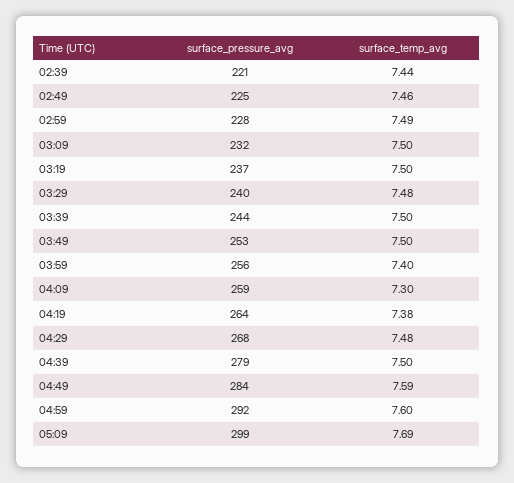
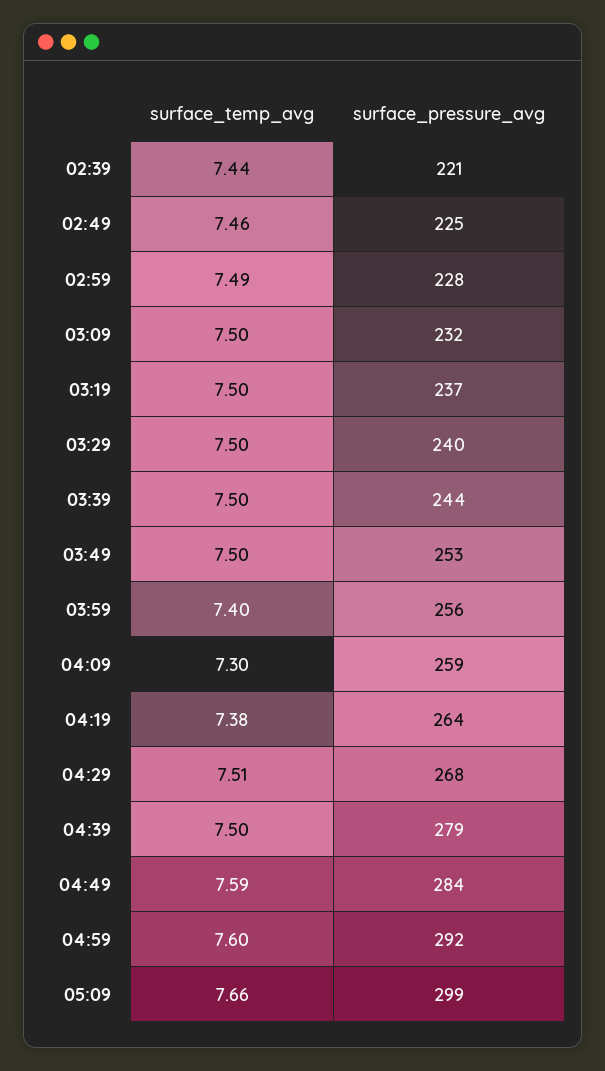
surface_temp_avg, 03:29: 7.48 -> 7.5
surface_temp_avg, 04:29: 7.48 -> 7.51
surface_temp_avg, 05:09: 7.69 -> 7.66

